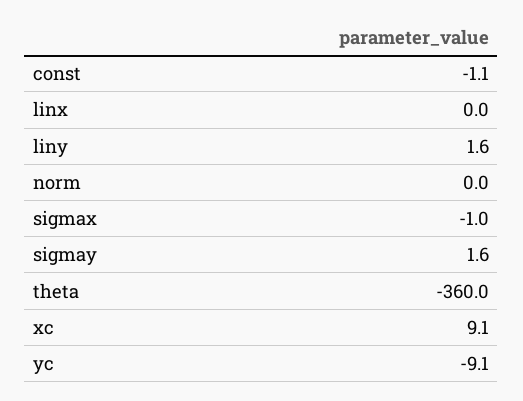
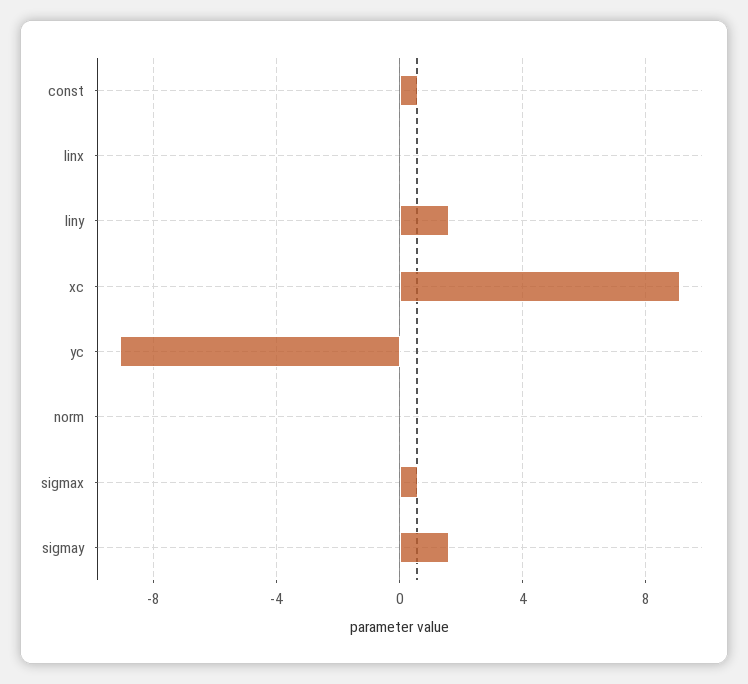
const: -1.1 -> 0.5
sigmax: -1 -> 0.5
theta: -360 -> none

